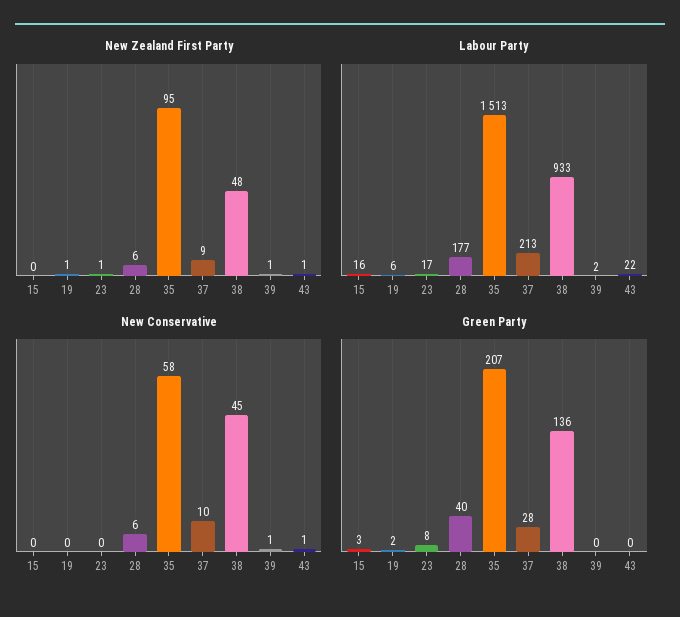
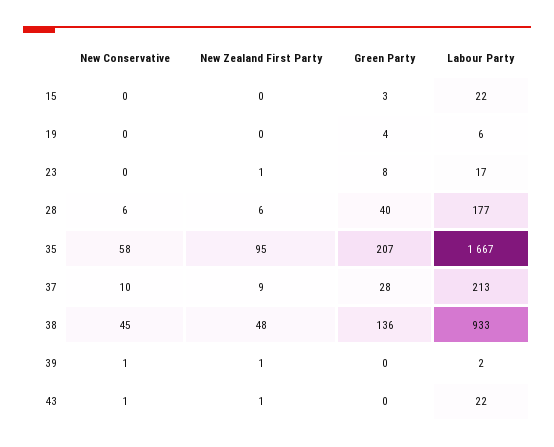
New Zealand First Party, 19: 1 -> 0
Labour Party, 15: 16 -> 22
Labour Party, 35: 1513 -> 1667
Green Party, 19: 2 -> 4

